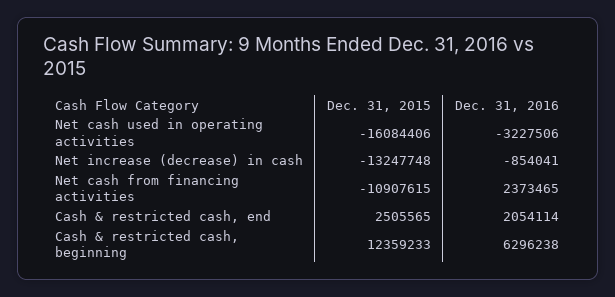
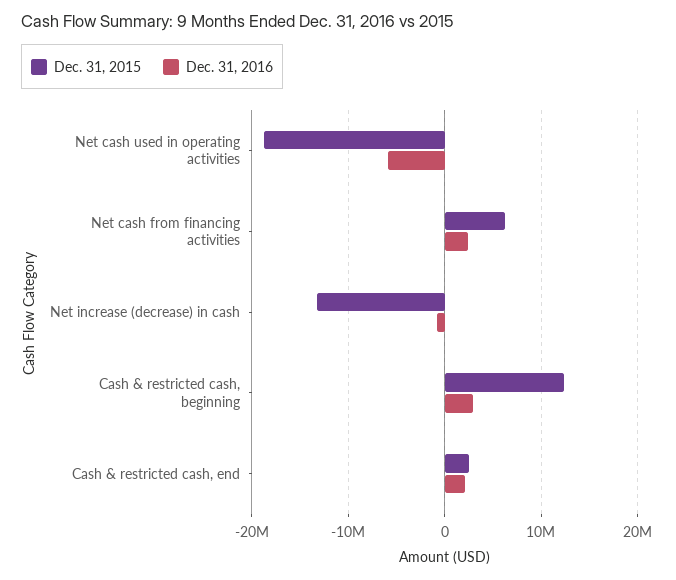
Dec. 31, 2015, Net cash used in operating activities: -16084406 -> -19000000
Dec. 31, 2016, Net cash used in operating activities: -3227506 -> -6000000
Dec. 31, 2015, Net cash from financing activities: -10907615 -> 6000000
Dec. 31, 2016, Cash & restricted cash, beginning: 6296238 -> 3000000

